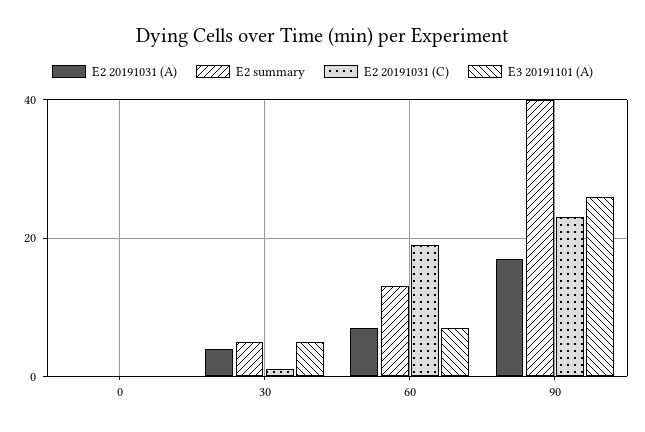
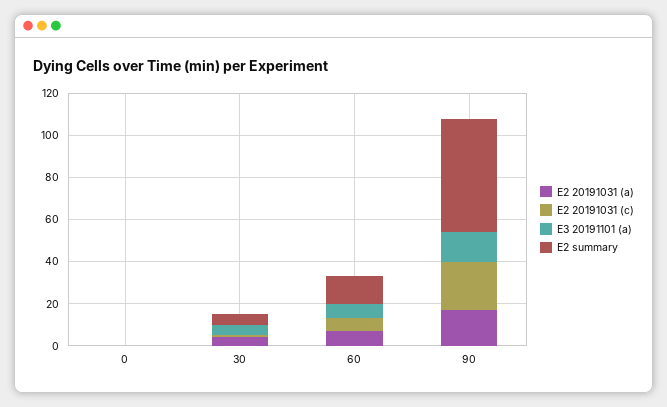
E2 20191031 (C), 60: 20 -> 5
E2 summary, 90: 40 -> 55
E3 20191101 (A), 90: 25 -> 15

